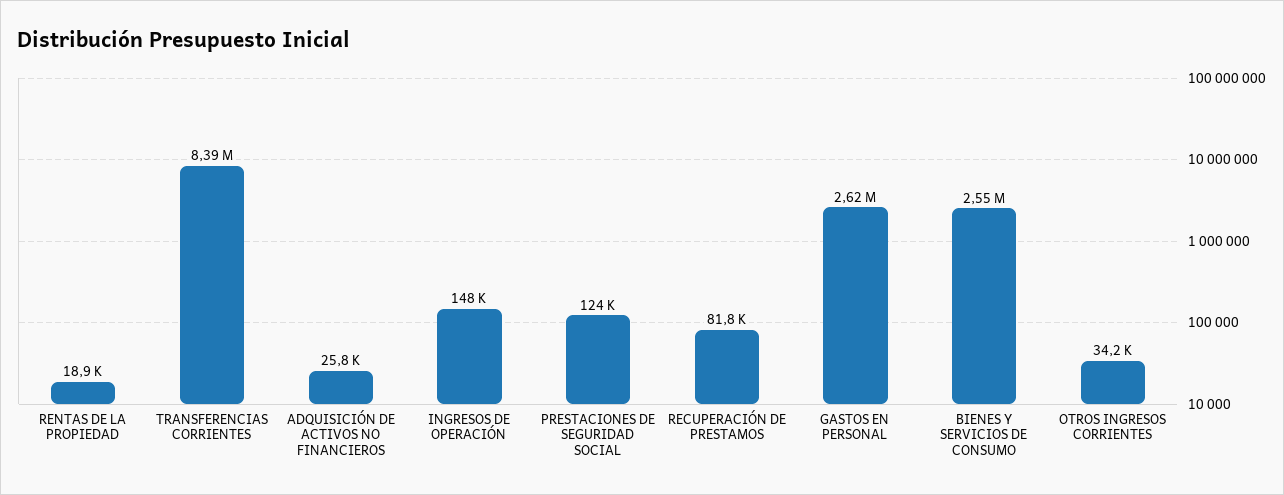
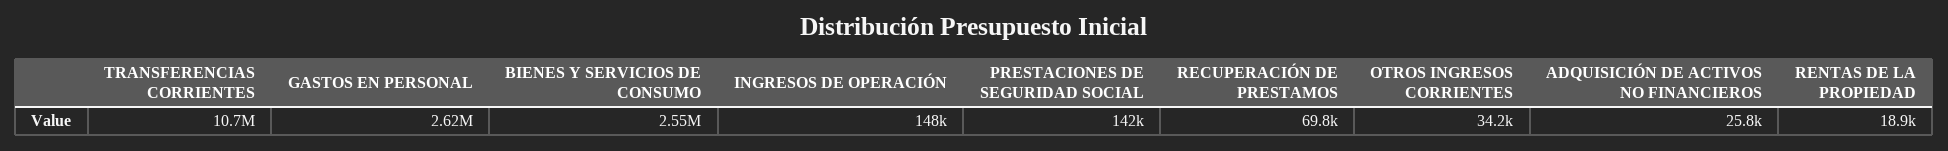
TRANSFERENCIAS CORRIENTES: 8390000 -> 10700000
PRESTACIONES DE SEGURIDAD SOCIAL: 124000 -> 142000
RECUPERACIÓN DE PRESTAMOS: 81800 -> 69800

